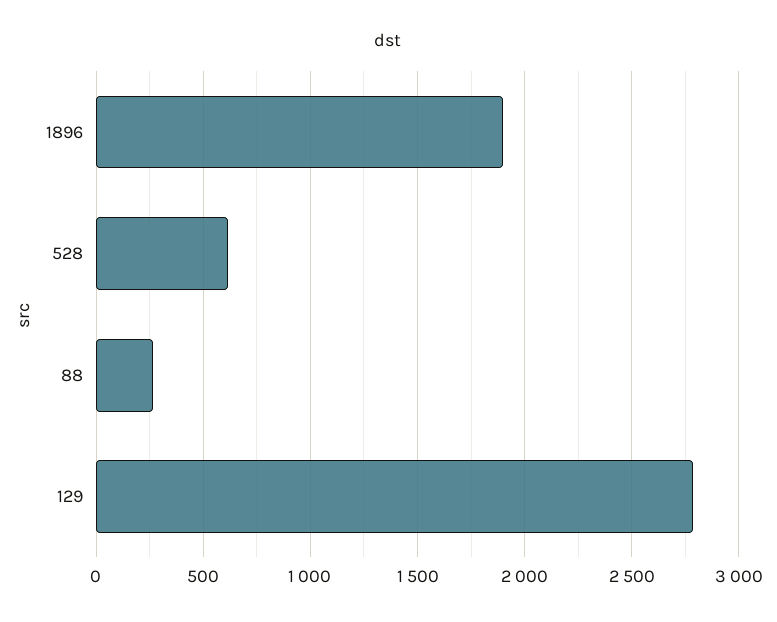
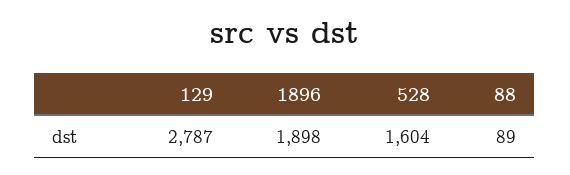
528: 600 -> 1604
88: 250 -> 89

